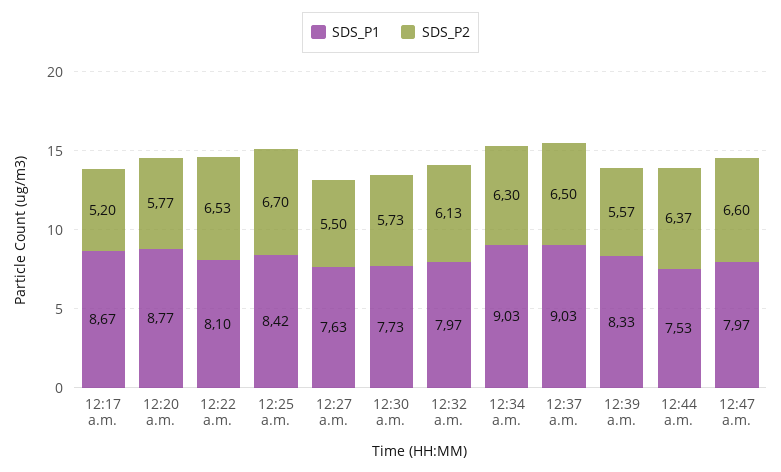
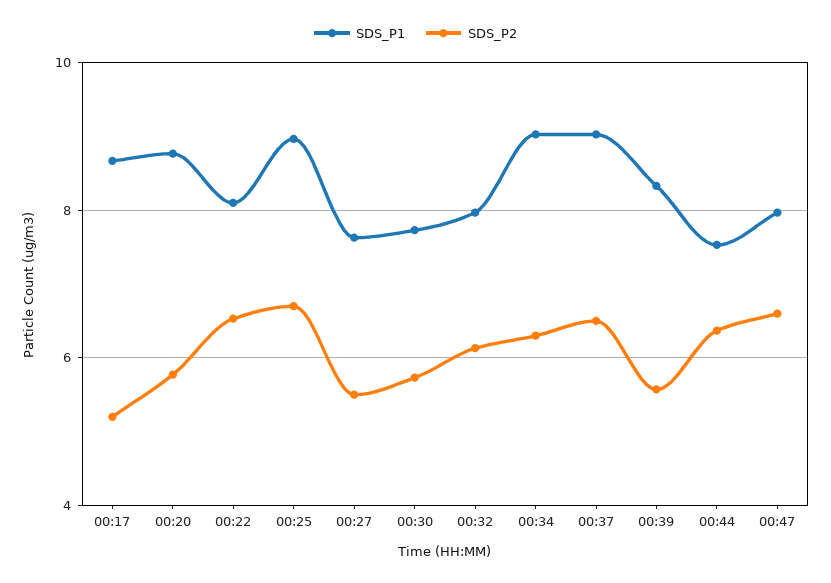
SDS_P1, 12:25 a.m.: 8.42 -> 9

